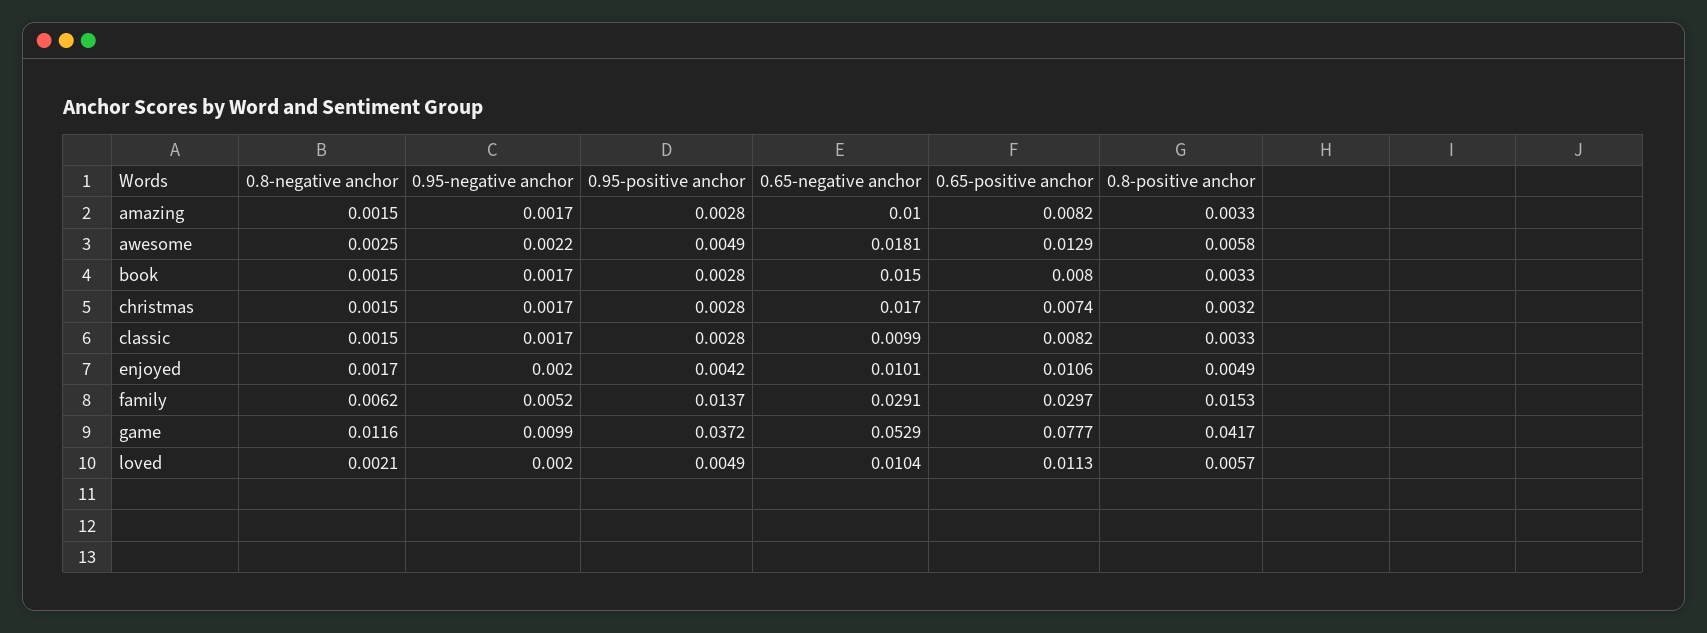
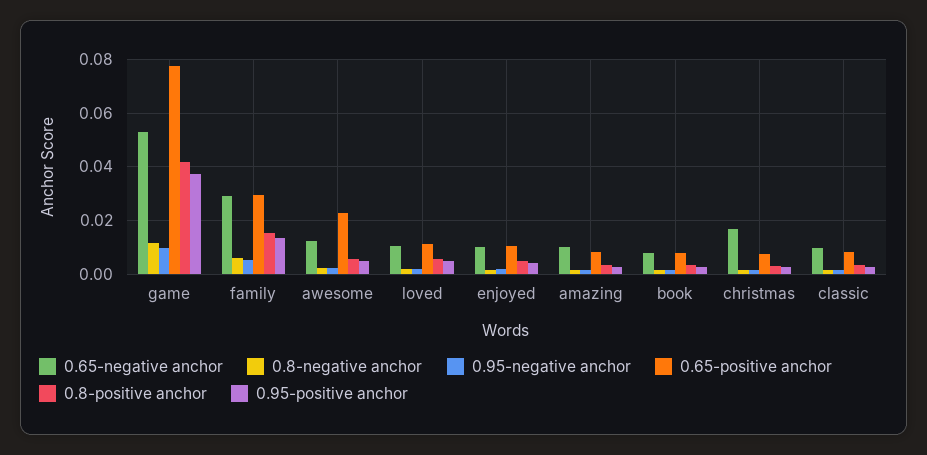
0.65-negative anchor, awesome: 0.0181 -> 0.0125
0.65-positive anchor, awesome: 0.0129 -> 0.0225
0.65-negative anchor, book: 0.015 -> 0.0075

